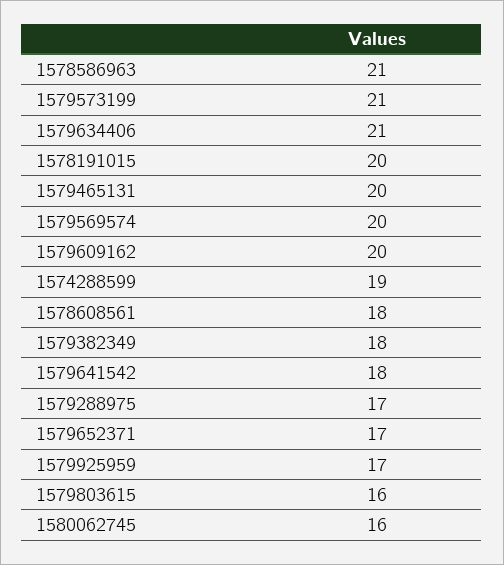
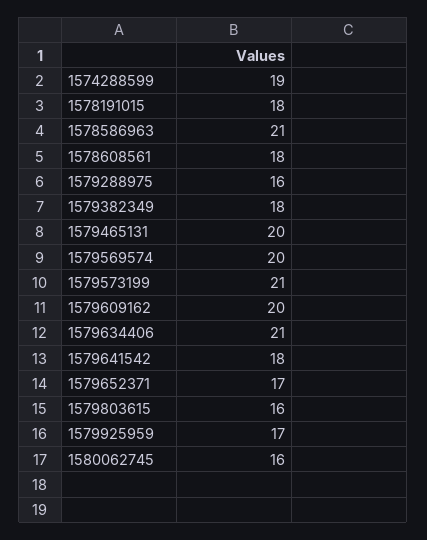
1578191015: 20 -> 18
1579288975: 17 -> 16

